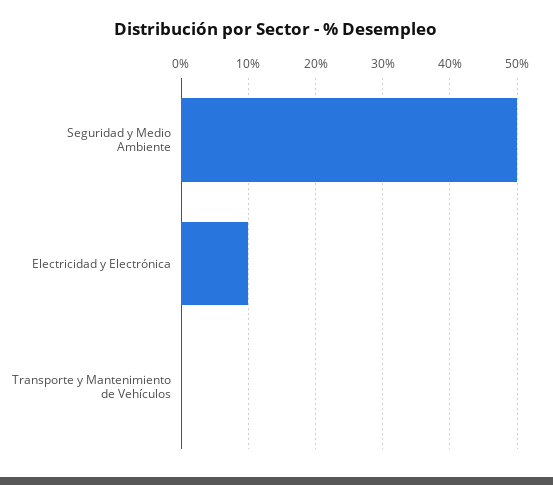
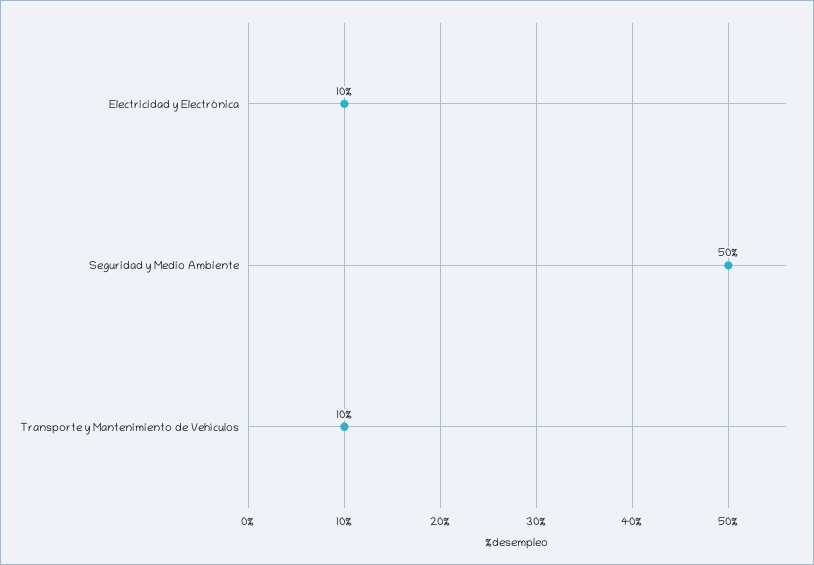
Transporte y Mantenimiento de Vehículos: 0 -> 10

